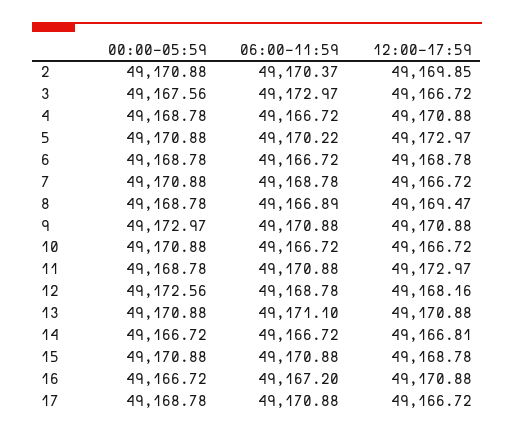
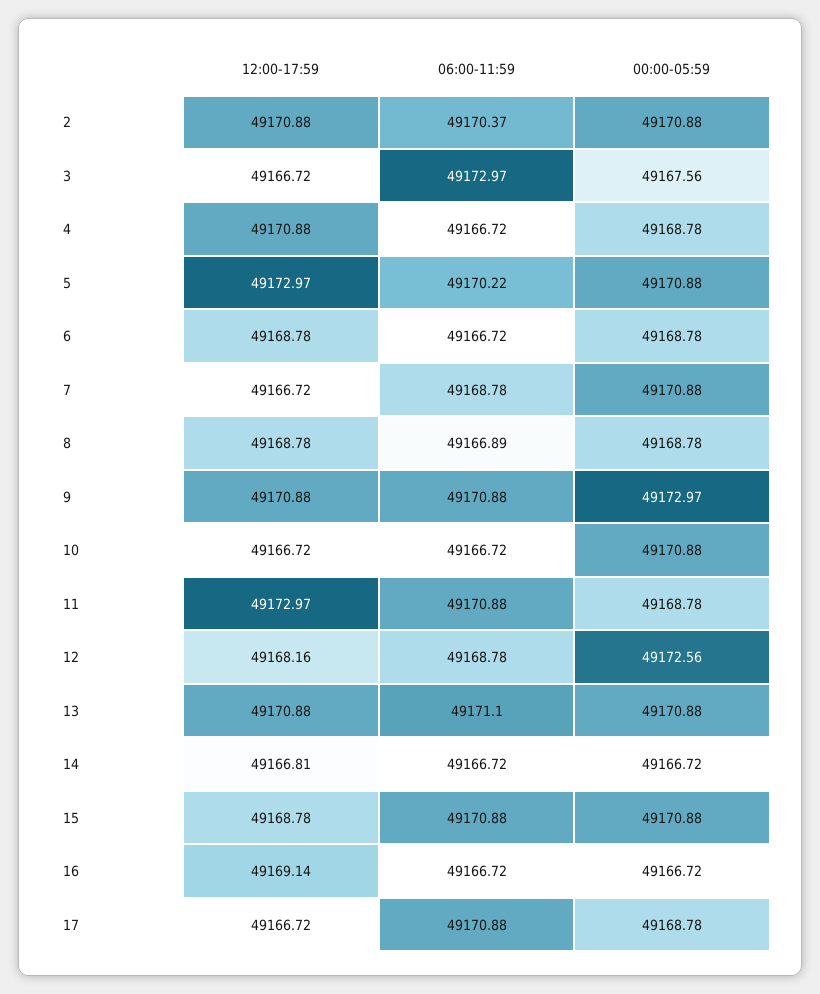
12:00-17:59, 2: 49169.85 -> 49170.88
12:00-17:59, 8: 49169.47 -> 49168.78
06:00-11:59, 16: 49167.2 -> 49166.72
12:00-17:59, 16: 49170.88 -> 49169.14

